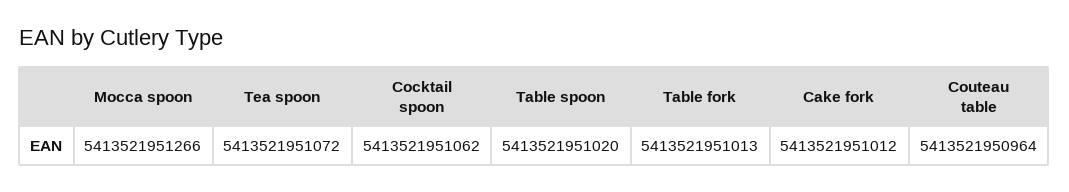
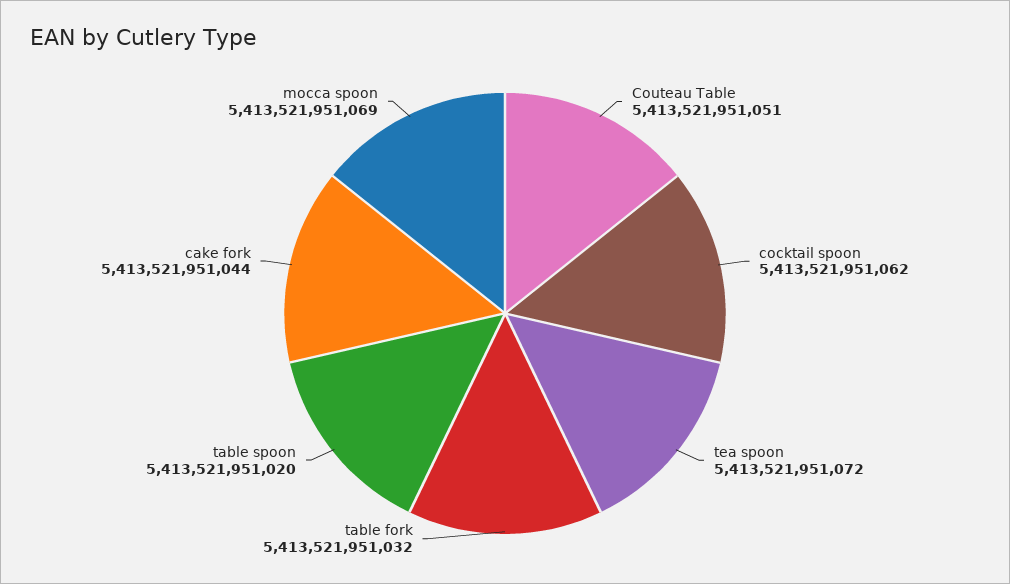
Mocca spoon: 5413521951266 -> 5413521951069
Table fork: 5413521951013 -> 5413521951032
Cake fork: 5413521951012 -> 5413521951044
Couteau table: 5413521950964 -> 5413521951051

